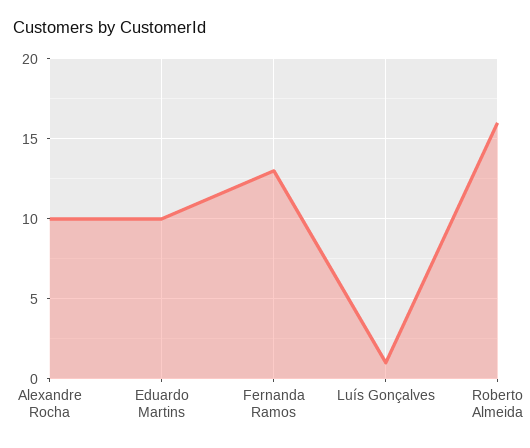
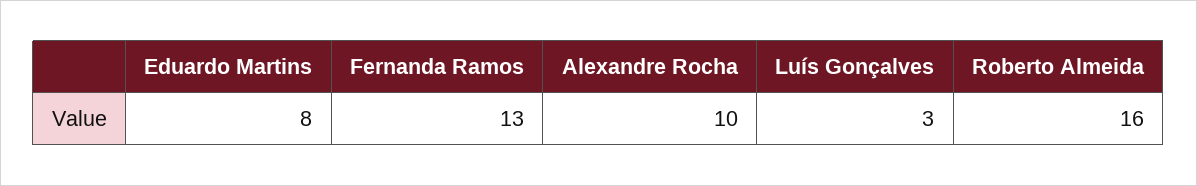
Eduardo Martins: 10 -> 8
Luís Gonçalves: 1 -> 3

